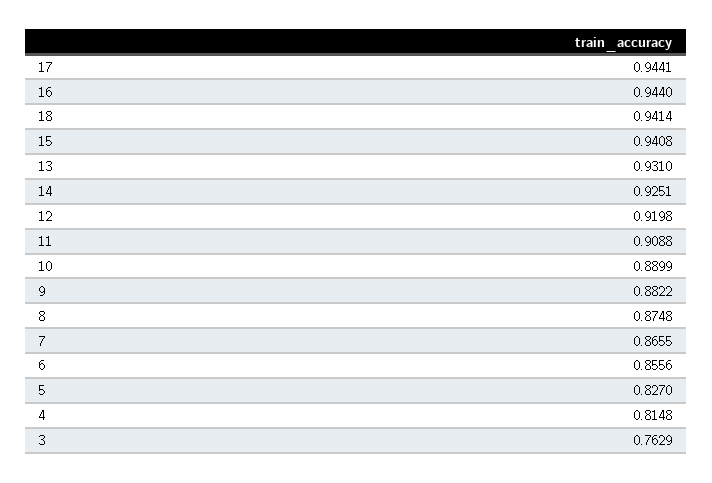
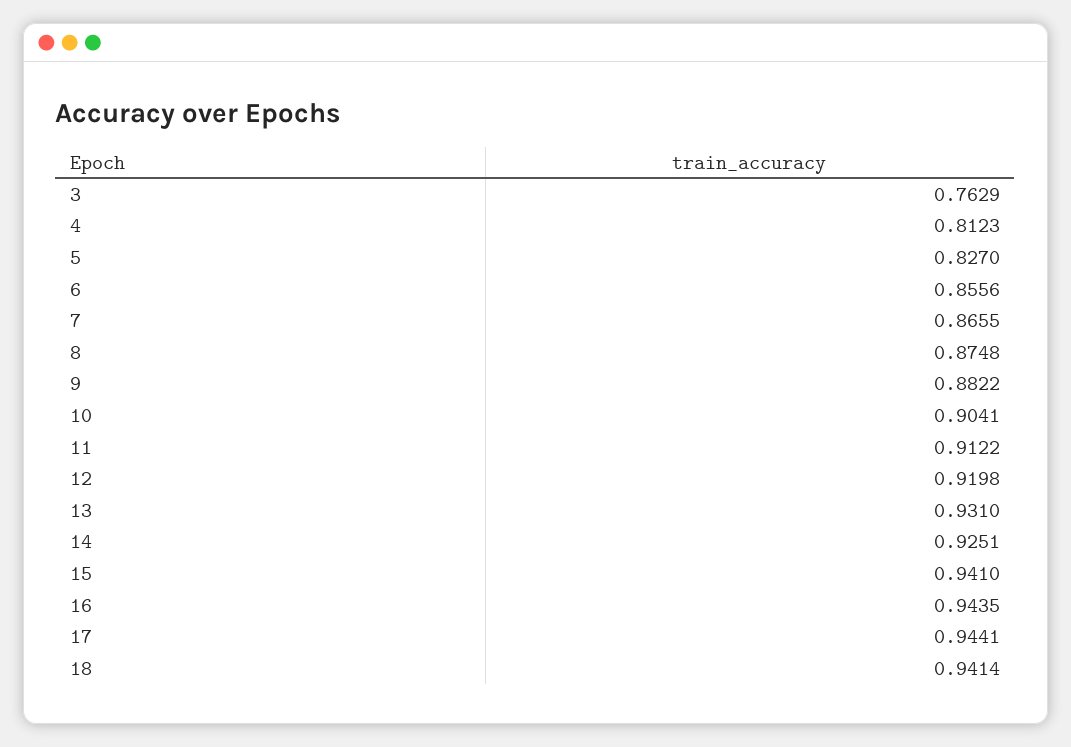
16: 0.944 -> 0.9435
15: 0.9408 -> 0.941
11: 0.9088 -> 0.9122
10: 0.8899 -> 0.9041
4: 0.8148 -> 0.8123

